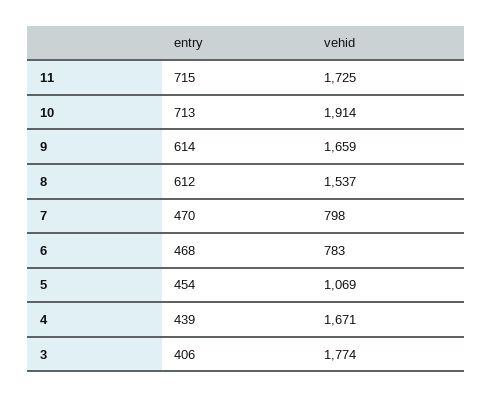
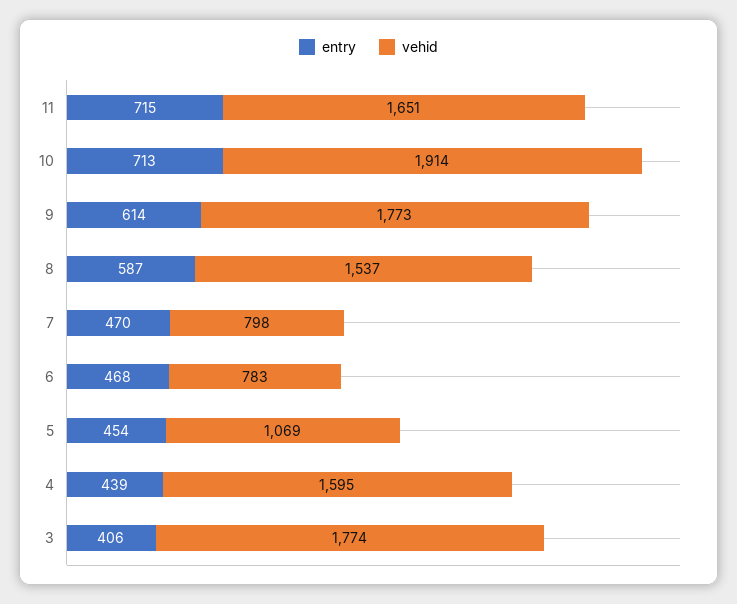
vehid, 11: 1725 -> 1651
vehid, 9: 1659 -> 1773
entry, 8: 612 -> 587
vehid, 4: 1671 -> 1595

